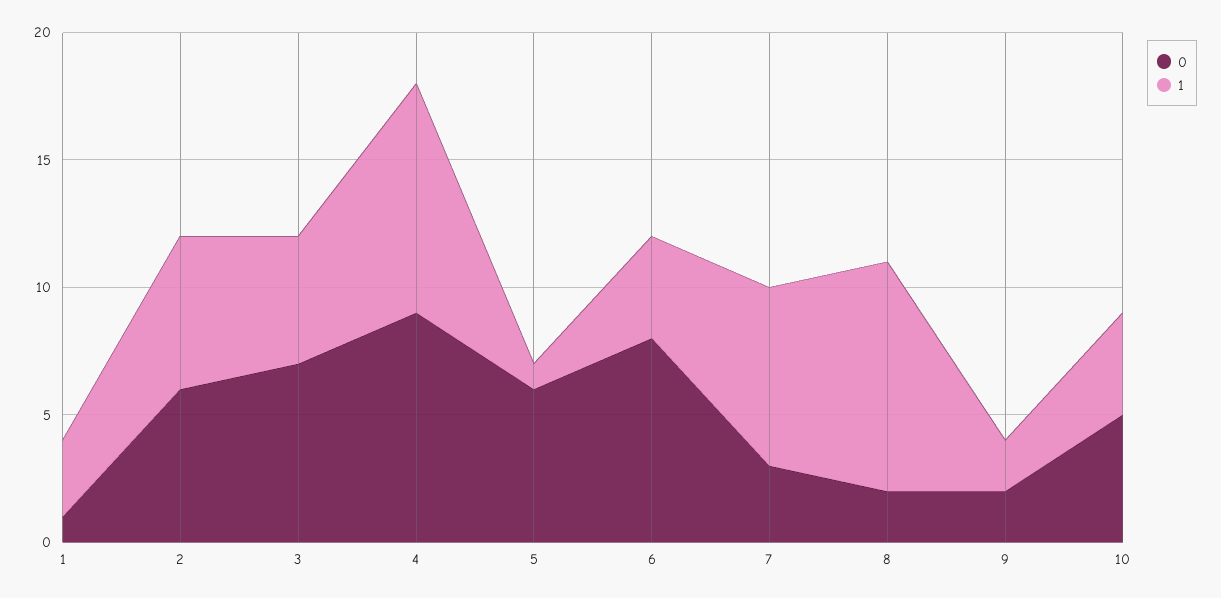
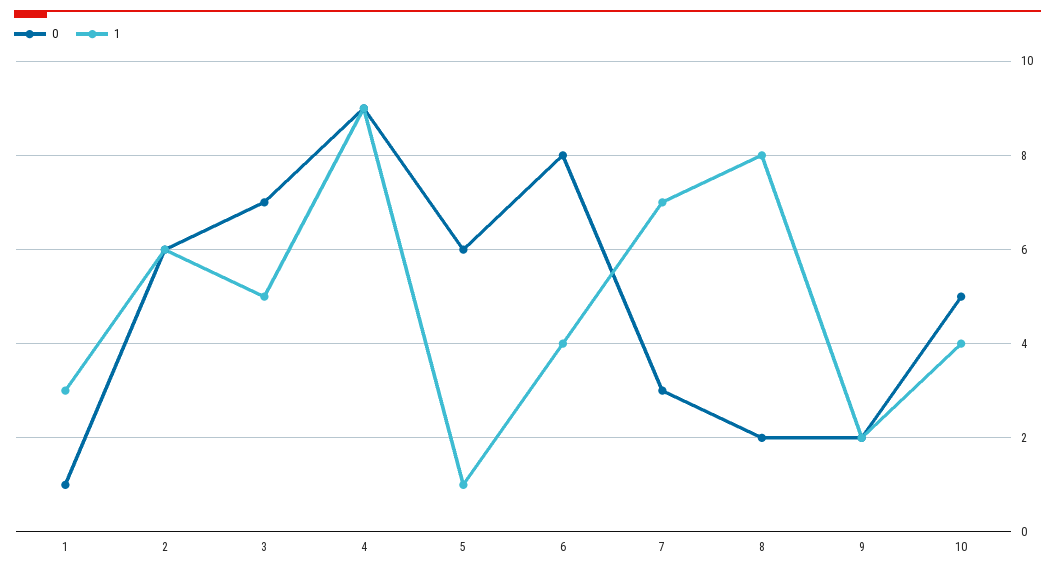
1, 8: 9 -> 8

